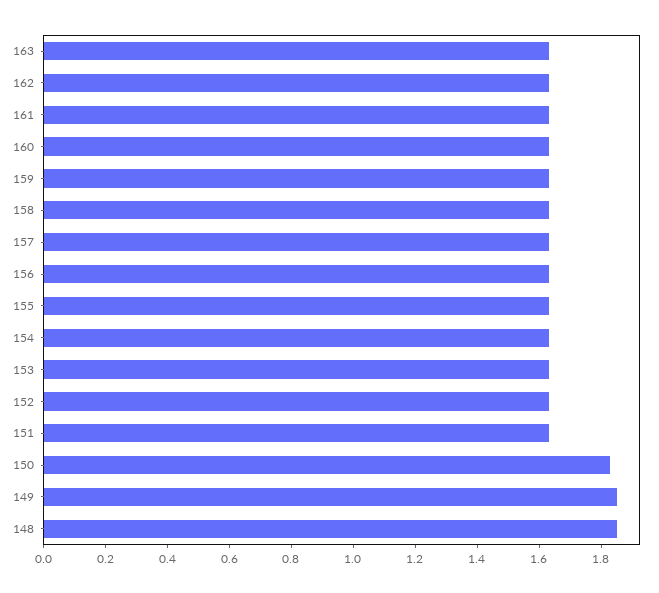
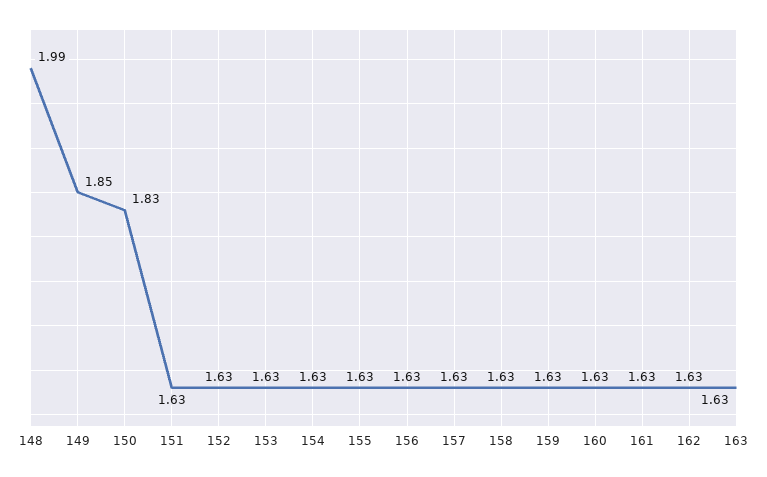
148: 1.85 -> 1.99

